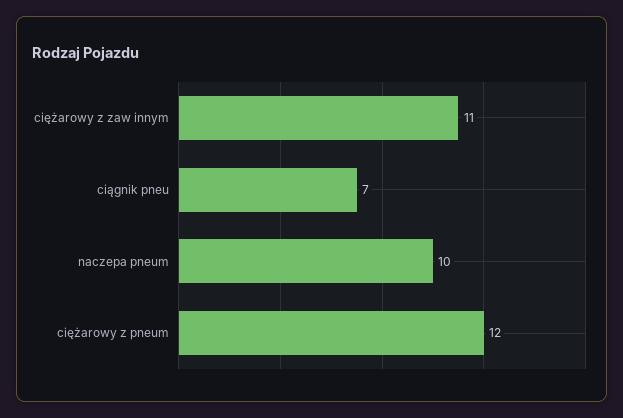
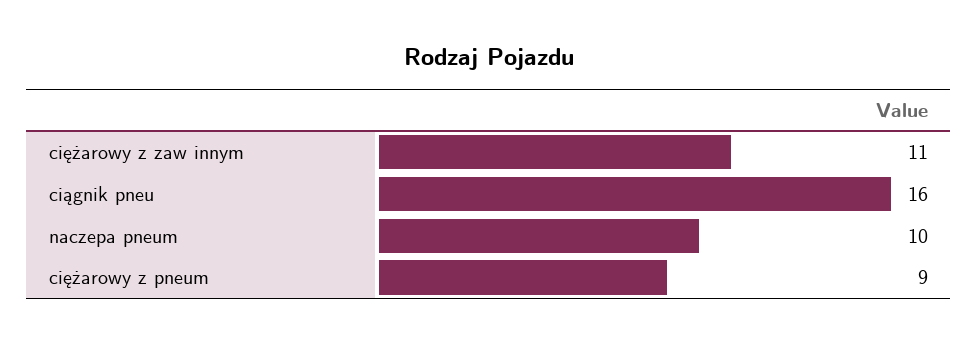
ciągnik pneu: 7 -> 16
ciężarowy z pneum: 12 -> 9

